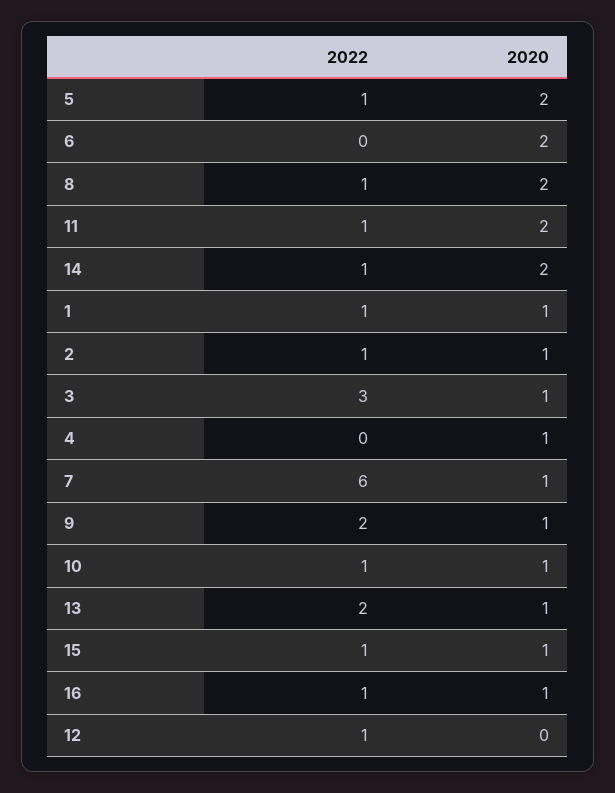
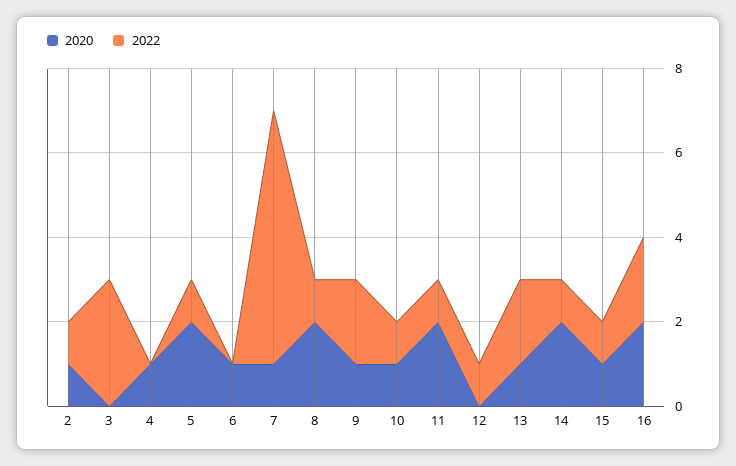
2020, 6: 2 -> 1
2022, 1: 1 -> none
2020, 1: 1 -> none
2020, 3: 1 -> 0
2022, 16: 1 -> 2
2020, 16: 1 -> 2

